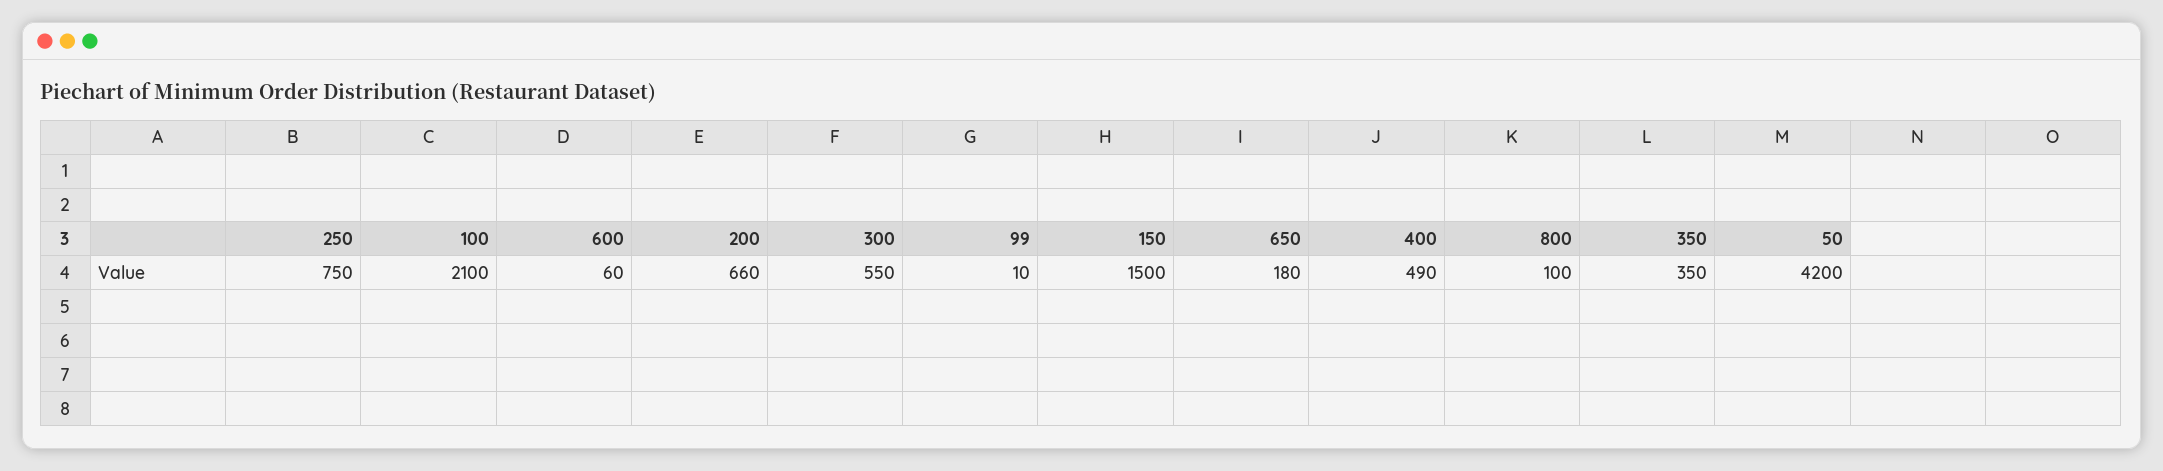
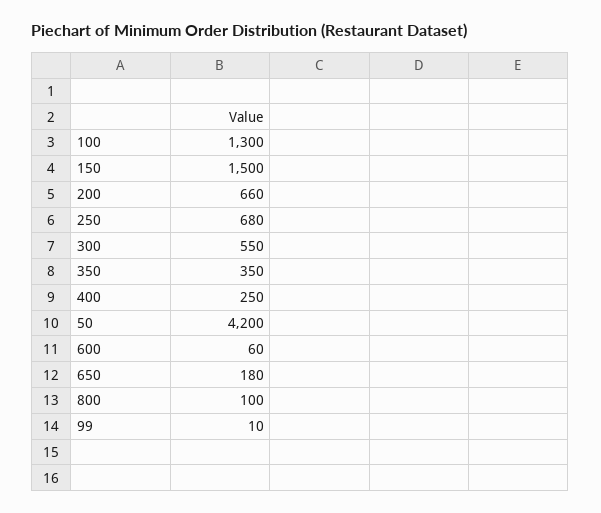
250: 750 -> 680
100: 2100 -> 1300
400: 490 -> 250

